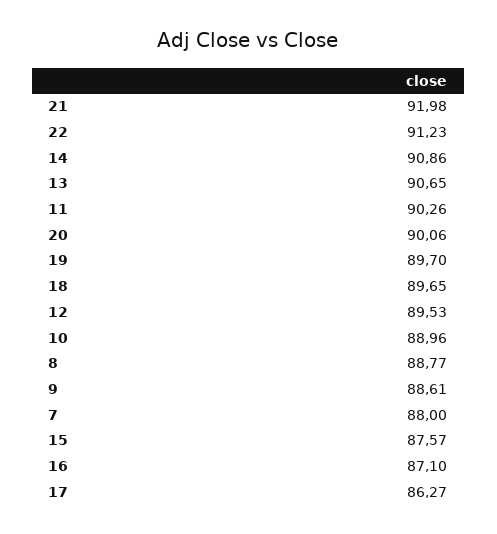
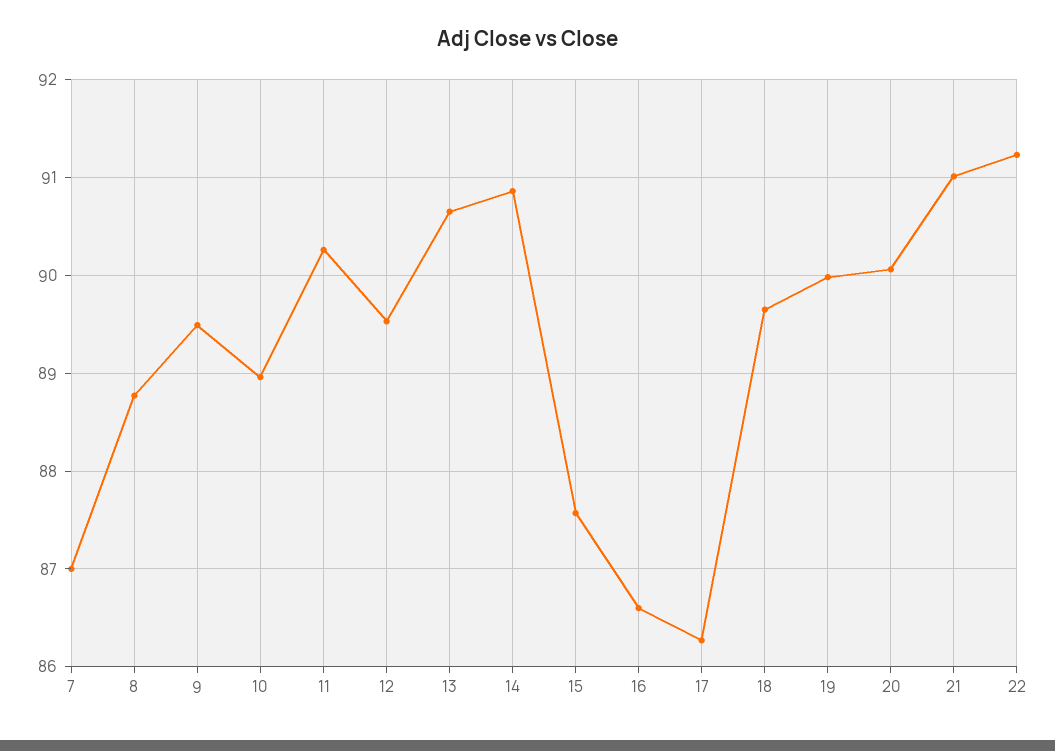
21: 91.98 -> 91
19: 89.7 -> 90
9: 88.61 -> 89.5
7: 88 -> 87
16: 87.1 -> 86.6

